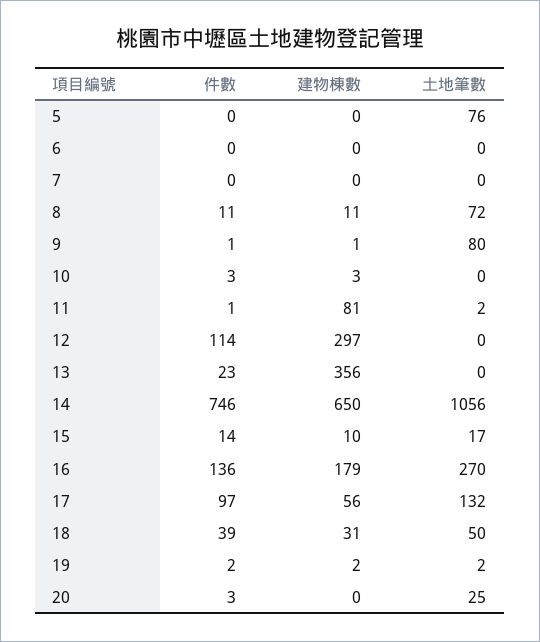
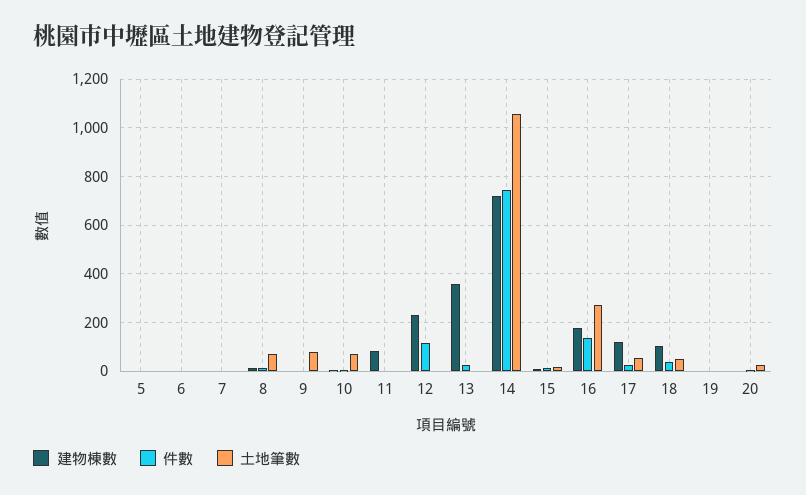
土地筆數, 5: 76 -> 0
土地筆數, 10: 0 -> 75
建物棟數, 12: 297 -> 225
建物棟數, 14: 650 -> 725
件數, 17: 97 -> 25
建物棟數, 17: 56 -> 125
土地筆數, 17: 132 -> 50
建物棟數, 18: 31 -> 100

